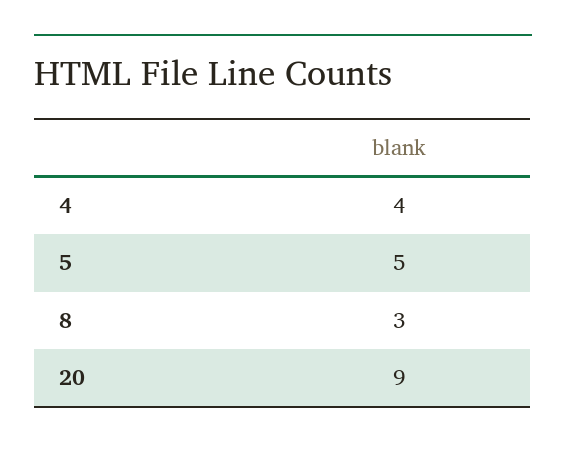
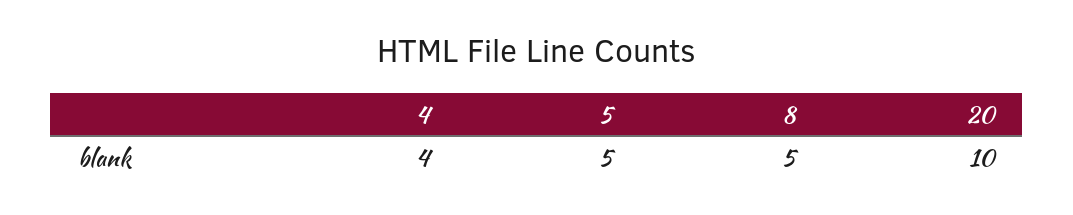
8: 3 -> 5
20: 9 -> 10

